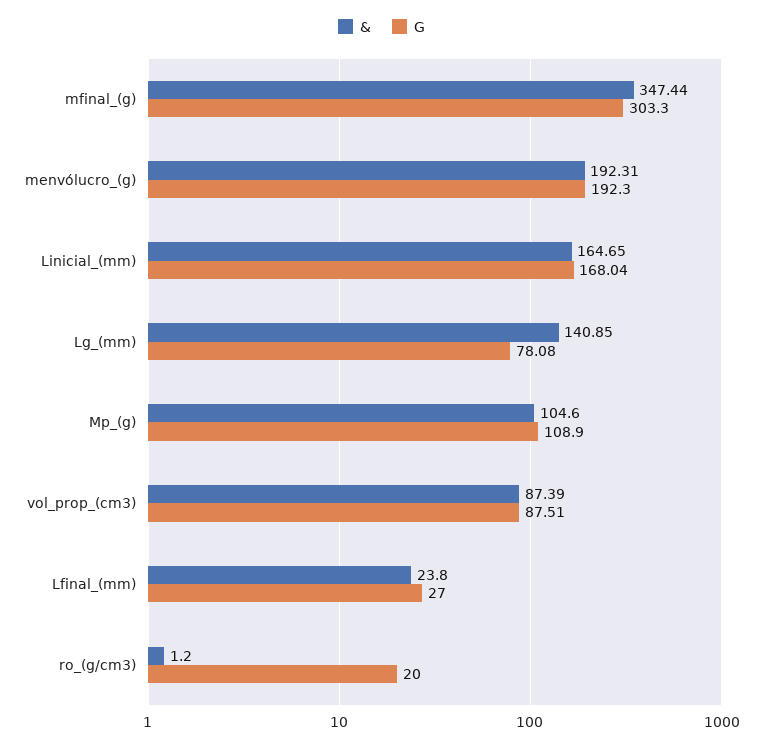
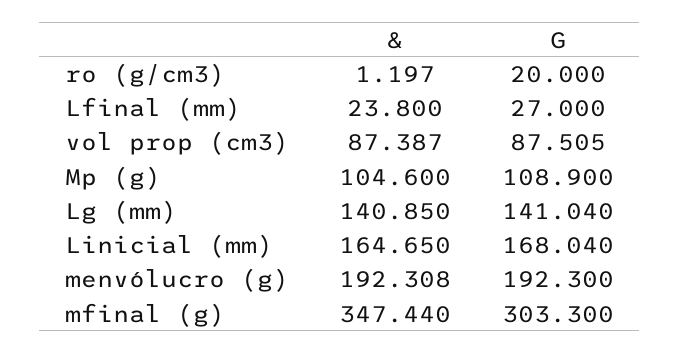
G, Lg_(mm): 78.08 -> 141.04

